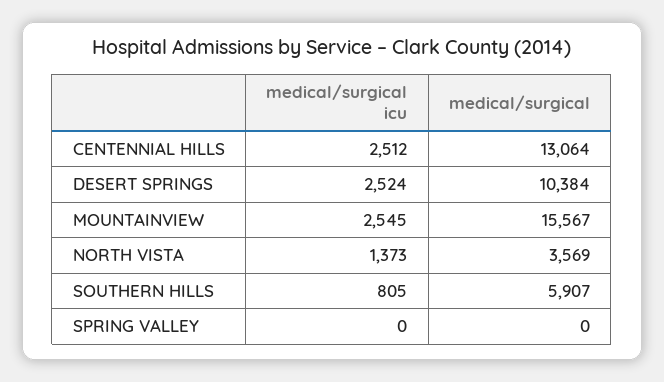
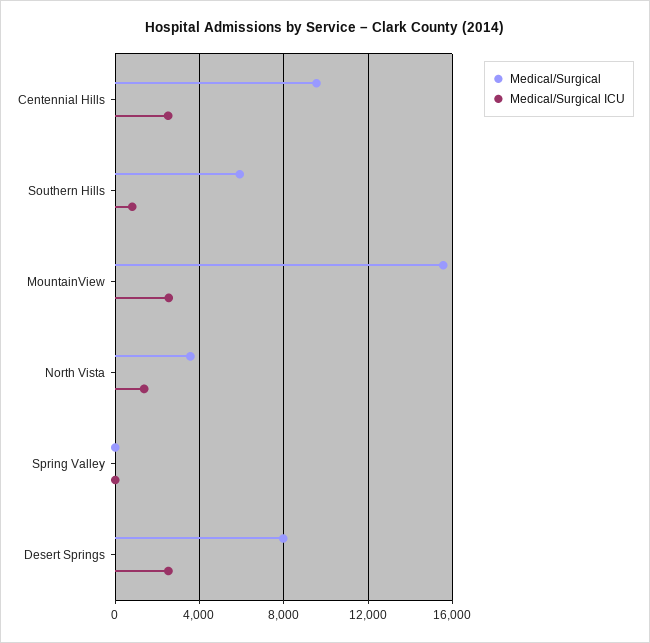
medical/surgical, CENTENNIAL HILLS: 13064 -> 9500
medical/surgical, DESERT SPRINGS: 10384 -> 8000

